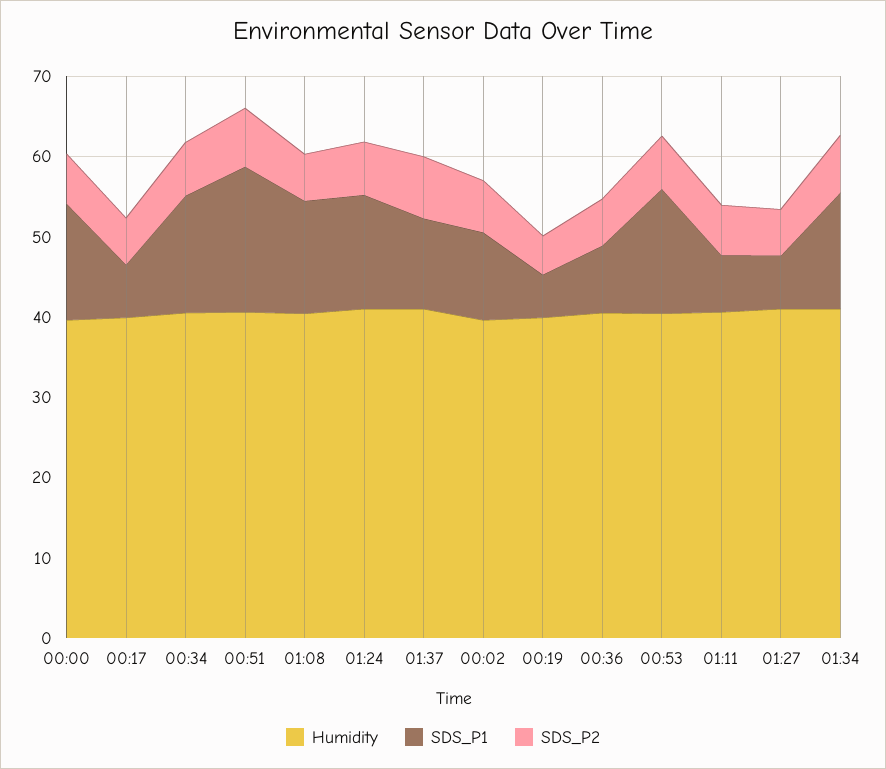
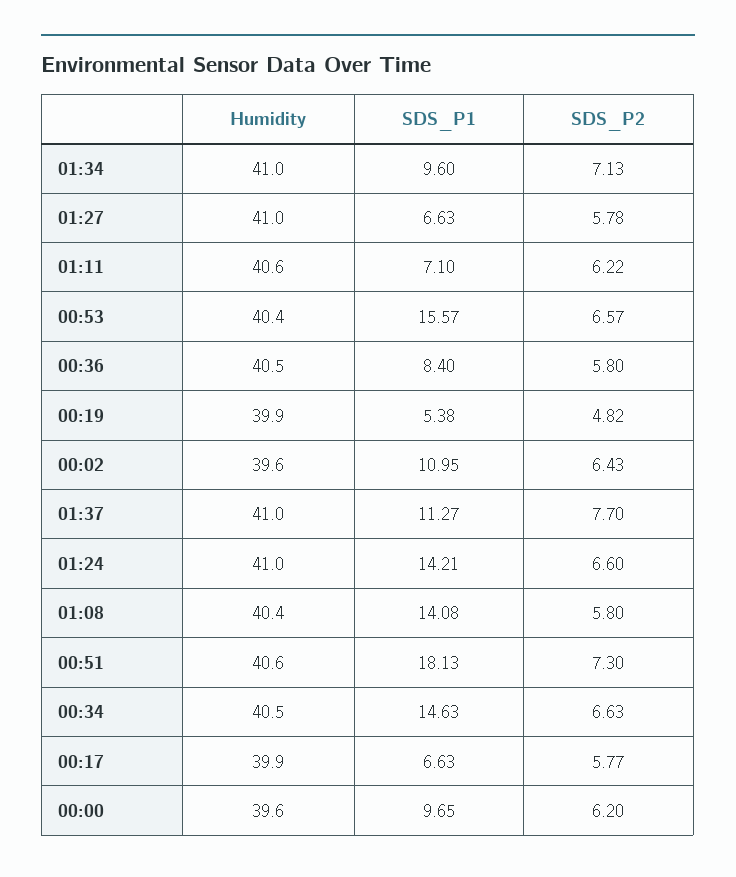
SDS_P1, 00:00: 14 -> 9.65
SDS_P1, 01:34: 14 -> 9.6

